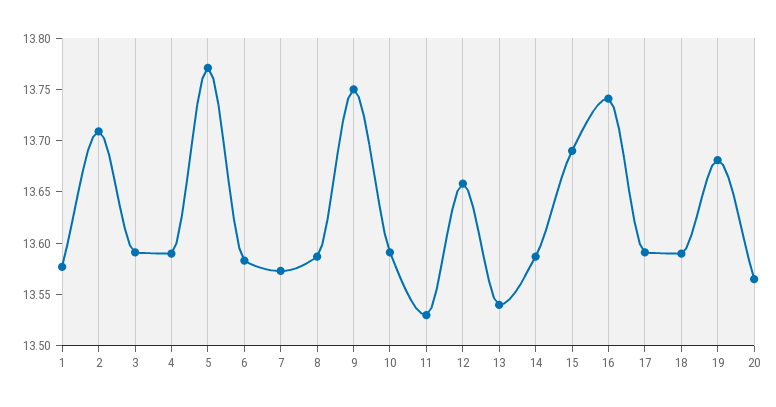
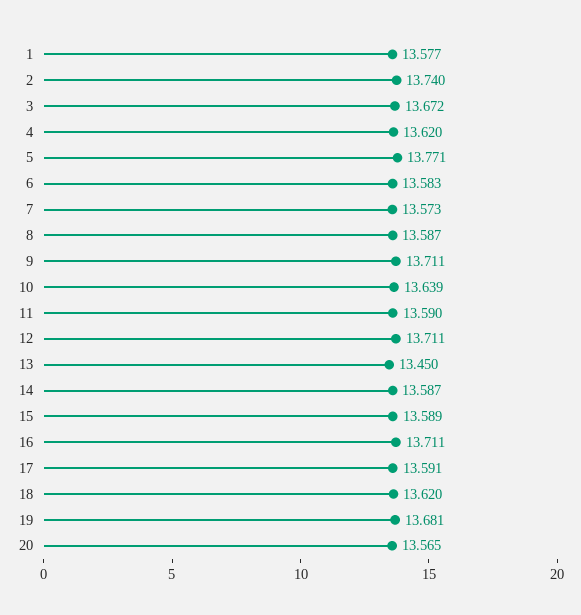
2: 13.71 -> 13.74
3: 13.59 -> 13.672
4: 13.59 -> 13.62
9: 13.75 -> 13.711
10: 13.59 -> 13.639
11: 13.53 -> 13.59
12: 13.66 -> 13.711
13: 13.54 -> 13.45
15: 13.69 -> 13.589
16: 13.74 -> 13.711
18: 13.59 -> 13.62

